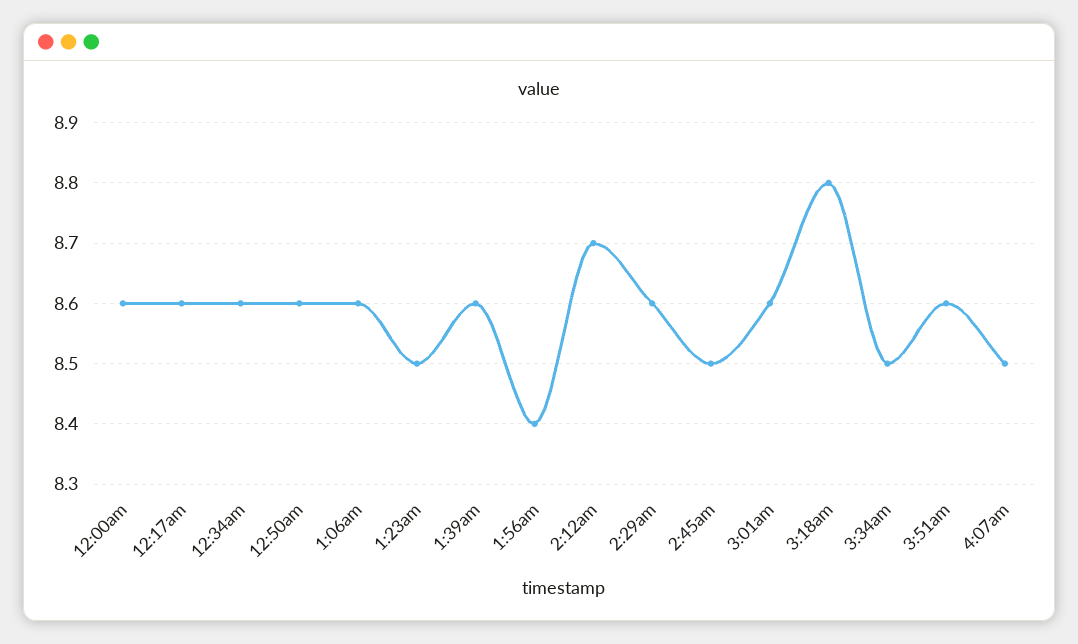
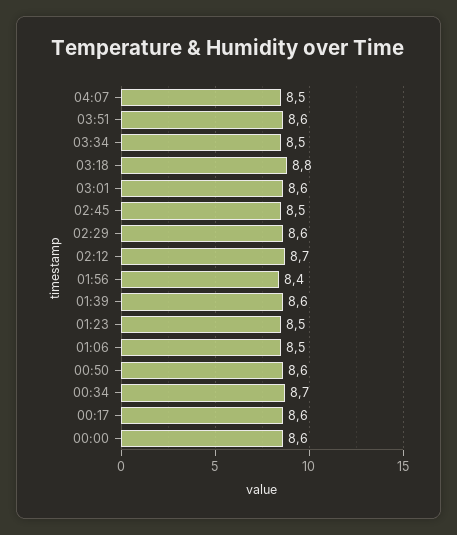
12:34am: 8.6 -> 8.7
1:06am: 8.6 -> 8.5

